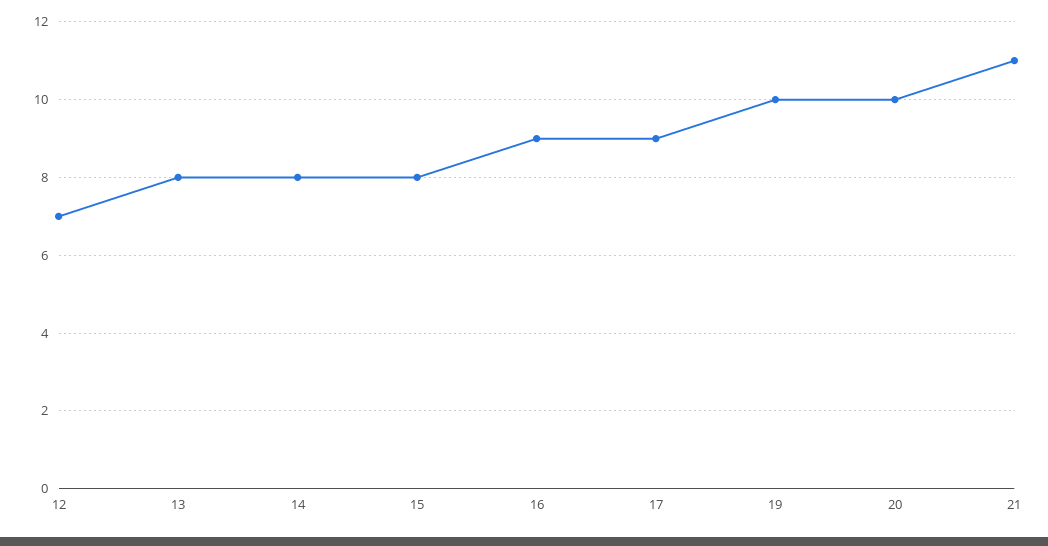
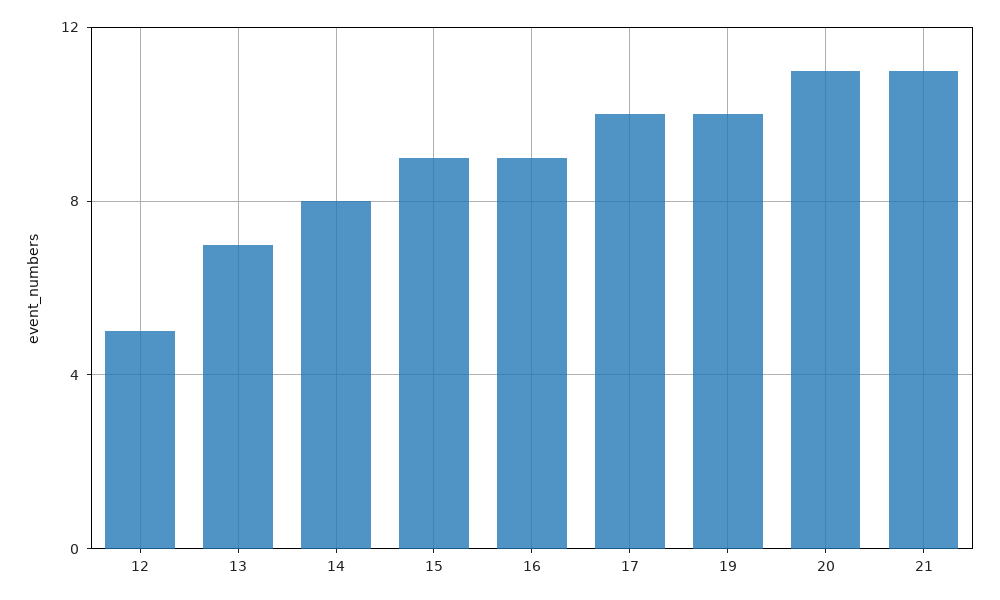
12: 7 -> 5
13: 8 -> 7
15: 8 -> 9
17: 9 -> 10
20: 10 -> 11

